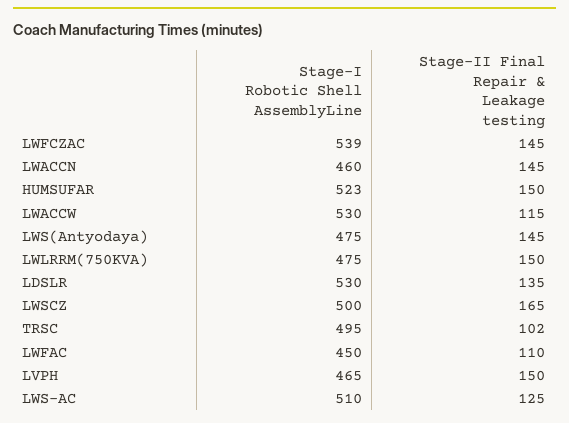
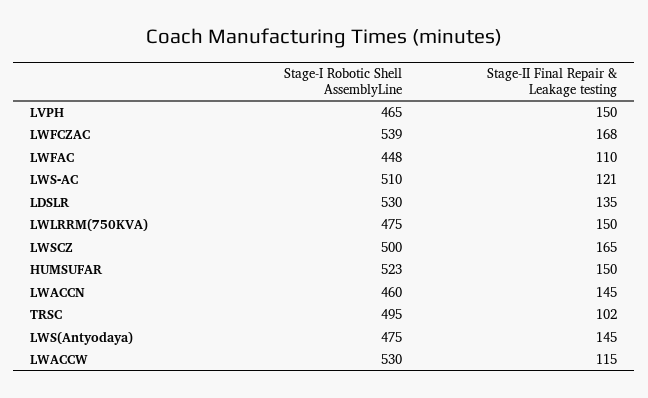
Stage-II Final Repair & Leakage testing, LWFCZAC: 145 -> 168
Stage-I Robotic Shell AssemblyLine, LWFAC: 450 -> 448
Stage-II Final Repair & Leakage testing, LWS-AC: 125 -> 121

